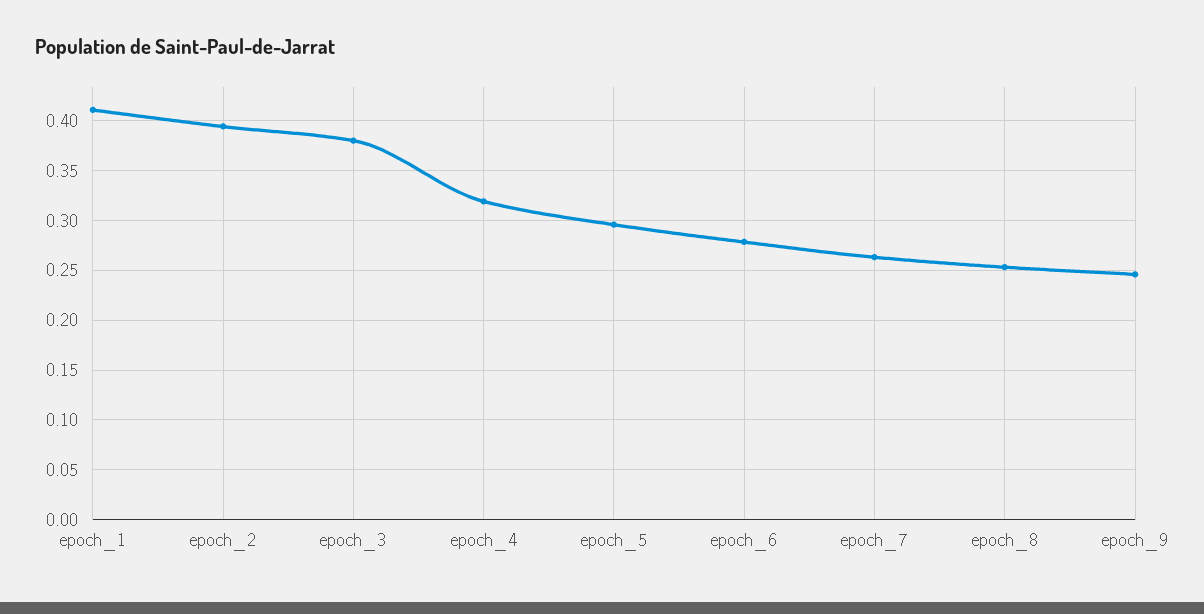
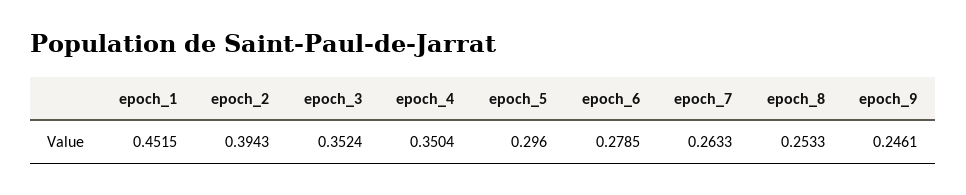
epoch_1: 0.41 -> 0.4515
epoch_3: 0.38 -> 0.3524
epoch_4: 0.32 -> 0.3504

